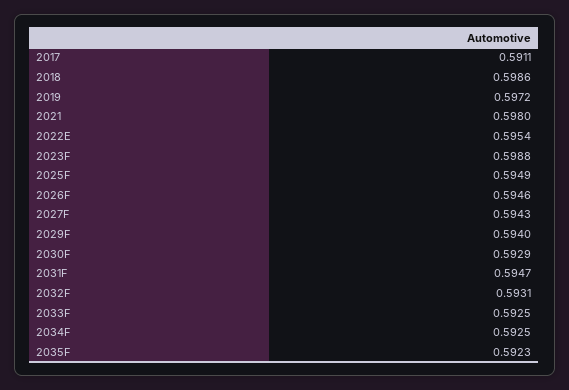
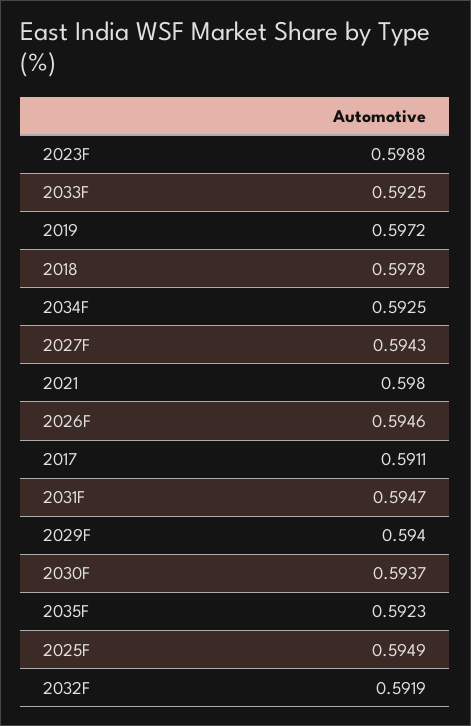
2018: 0.5986 -> 0.5978
2022E: 0.5954 -> none
2030F: 0.5929 -> 0.5937
2032F: 0.5931 -> 0.5919

